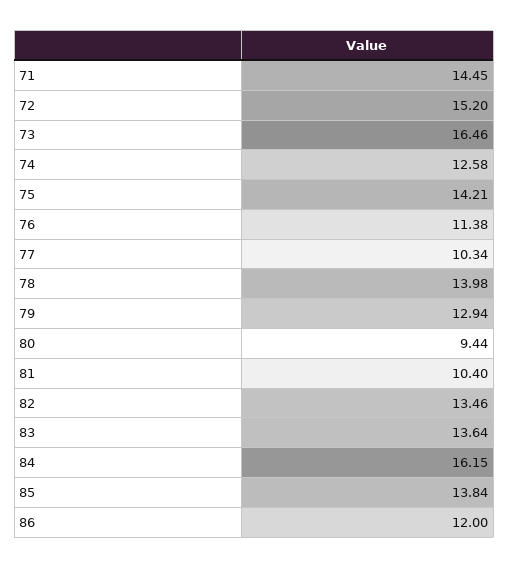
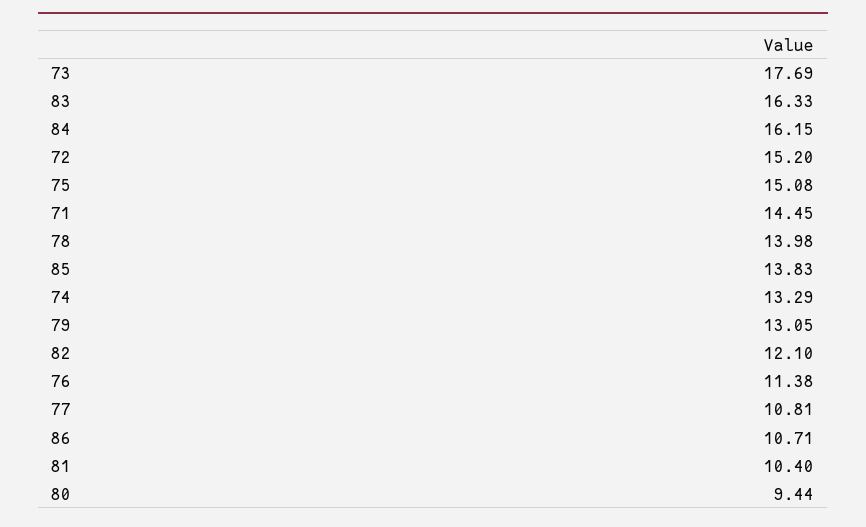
73: 16.46 -> 17.69
74: 12.58 -> 13.29
75: 14.21 -> 15.08
77: 10.34 -> 10.81
79: 12.94 -> 13.05
82: 13.46 -> 12.1
83: 13.64 -> 16.33
85: 13.84 -> 13.83
86: 12 -> 10.71

